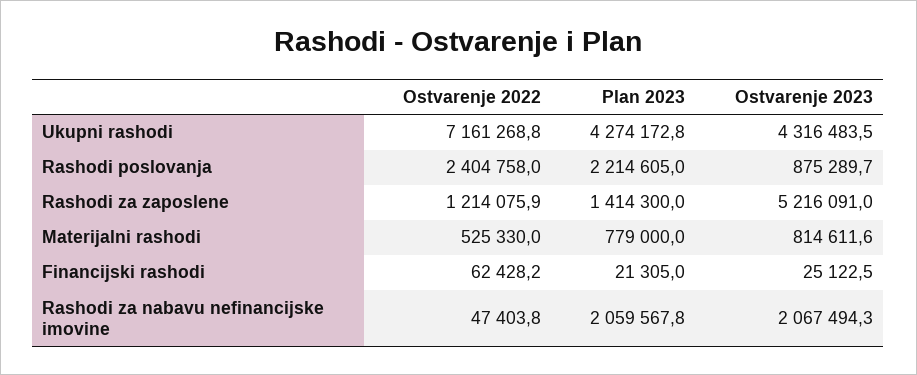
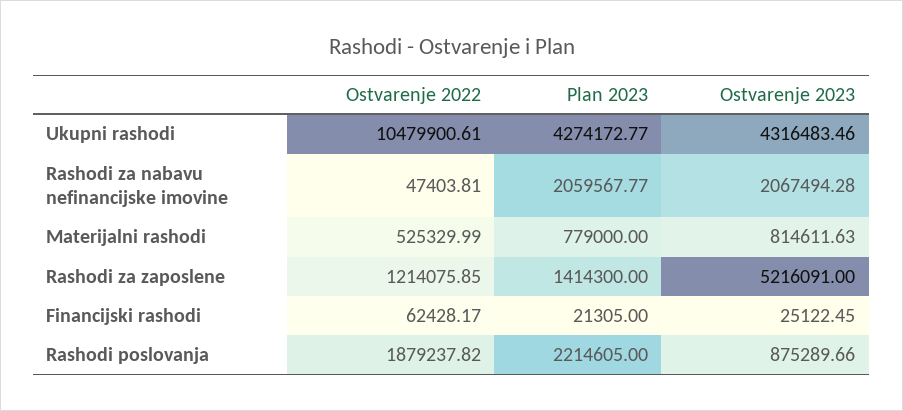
Ostvarenje 2022, Ukupni rashodi: 7161268.8 -> 10479900.61
Ostvarenje 2022, Rashodi poslovanja: 2404758 -> 1879237.82

